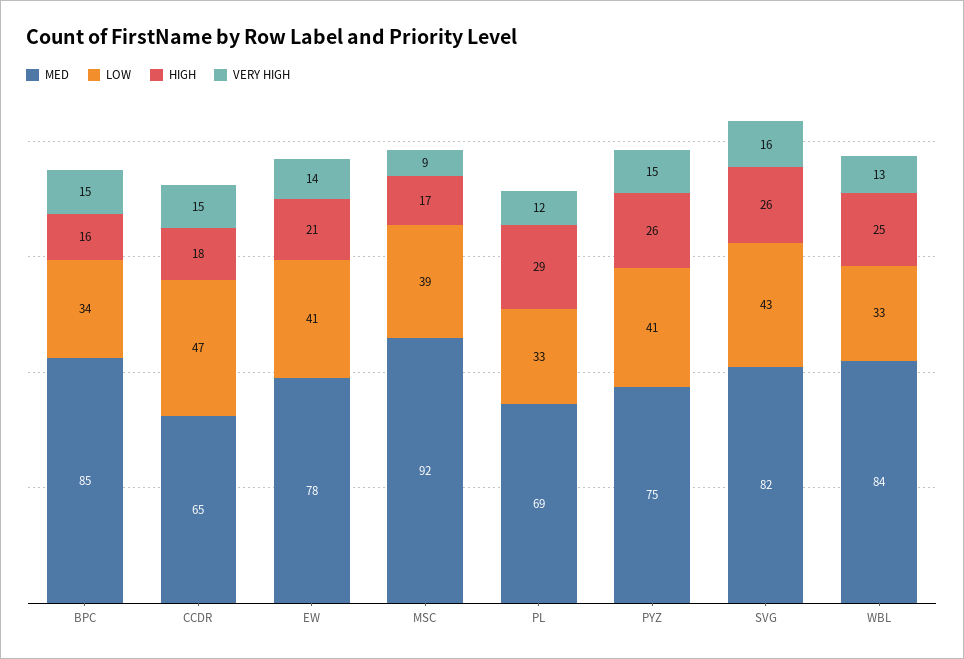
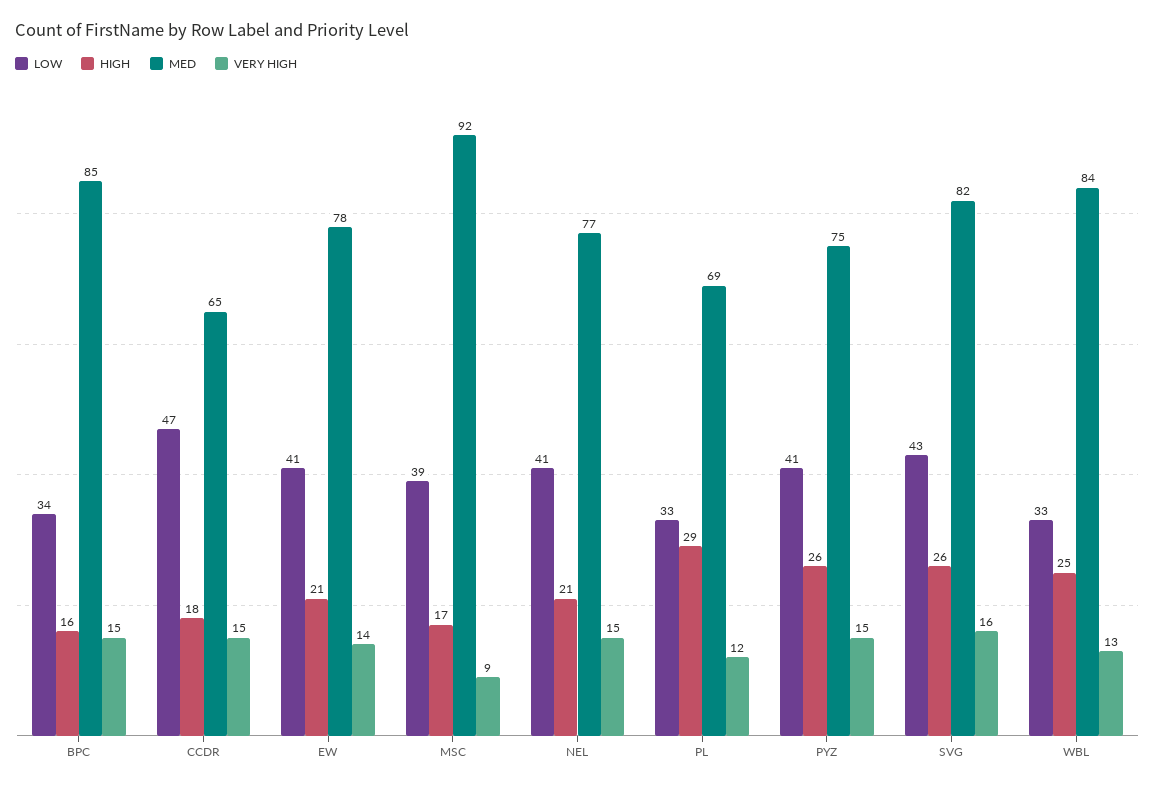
LOW, NEL: none -> 41
HIGH, NEL: none -> 21
MED, NEL: none -> 77
VERY HIGH, NEL: none -> 15

